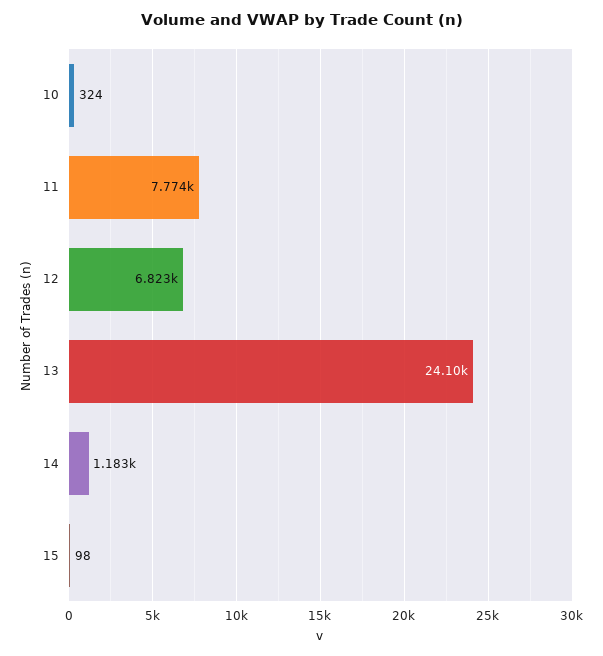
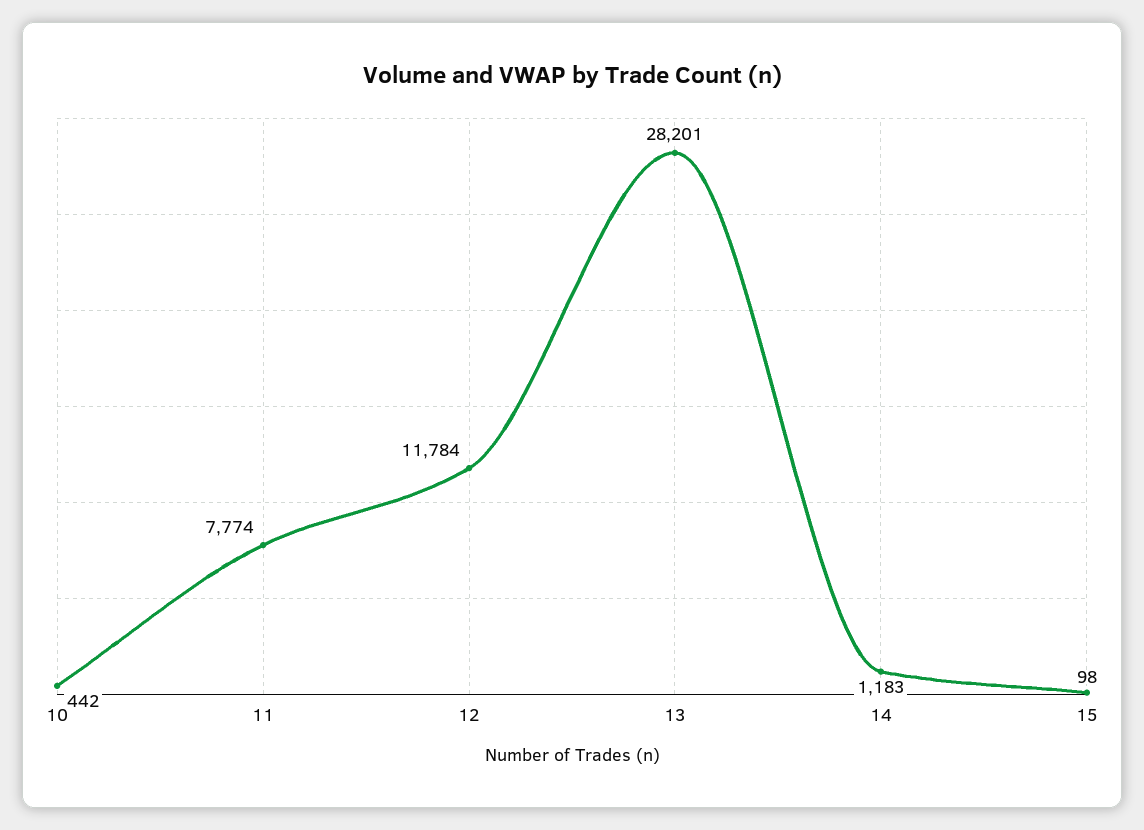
10: 324 -> 442
12: 6823 -> 11784
13: 24100 -> 28201

